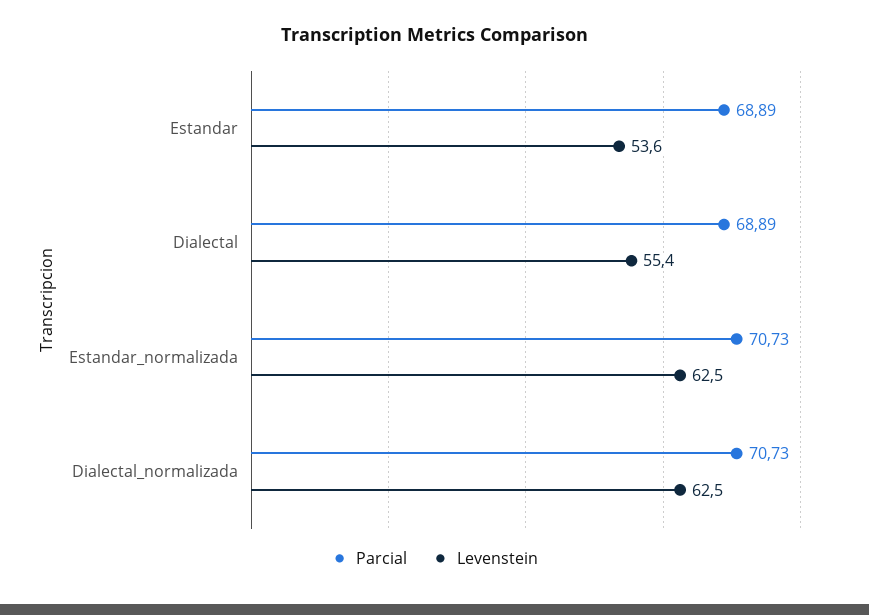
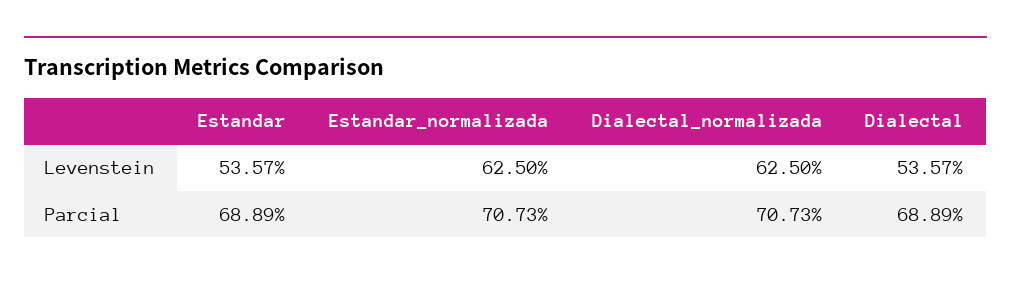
Levenstein, Dialectal: 55.4 -> 53.57

